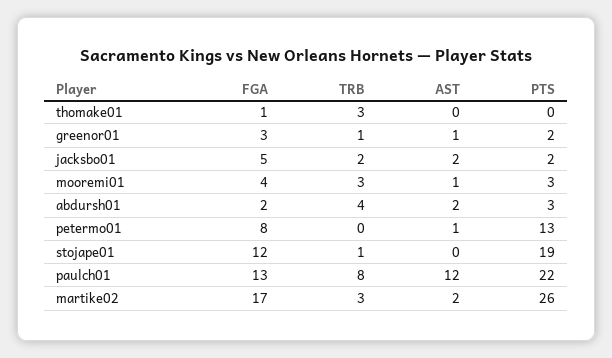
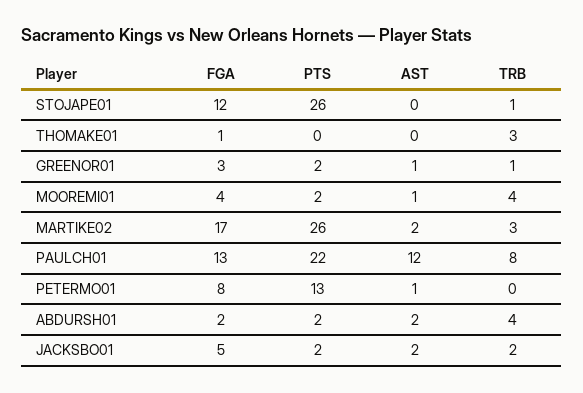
TRB, mooremi01: 3 -> 4
PTS, mooremi01: 3 -> 2
PTS, abdursh01: 3 -> 2
PTS, stojape01: 19 -> 26

